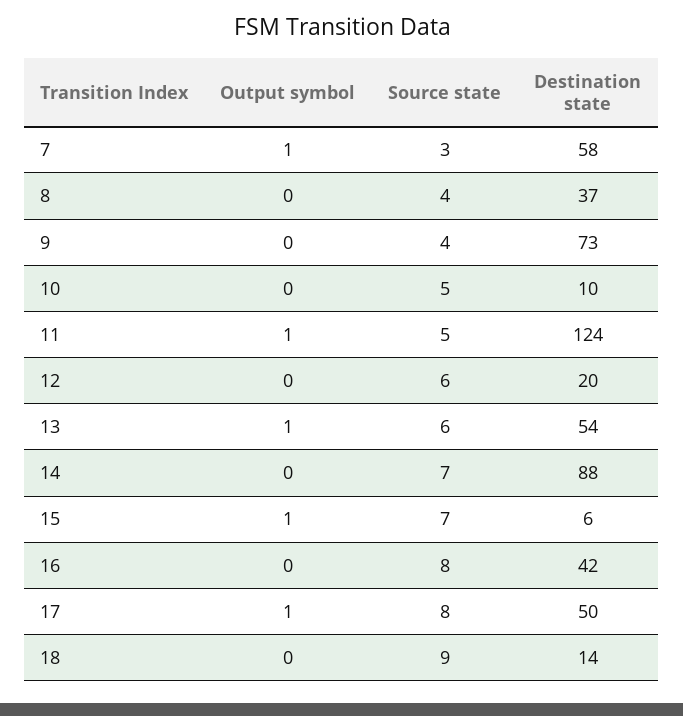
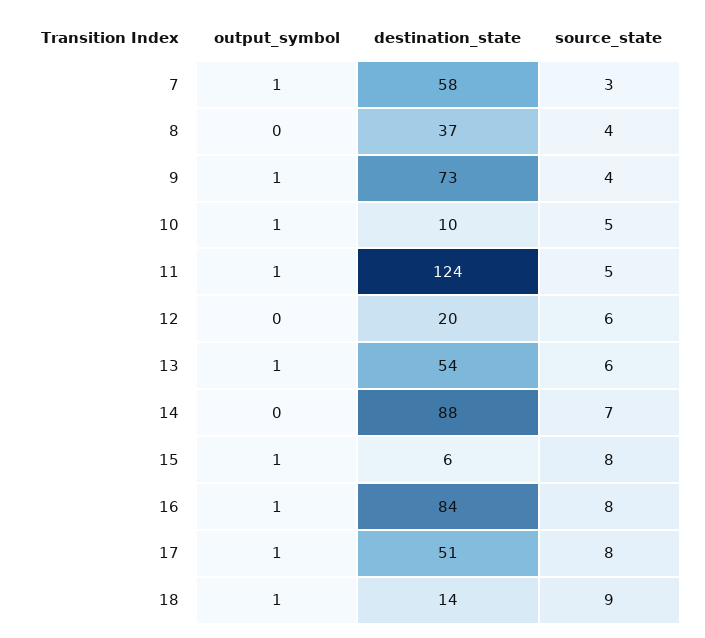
Output symbol, 9: 0 -> 1
Output symbol, 10: 0 -> 1
Source state, 15: 7 -> 8
Output symbol, 16: 0 -> 1
Destination state, 16: 42 -> 84
Destination state, 17: 50 -> 51
Output symbol, 18: 0 -> 1

